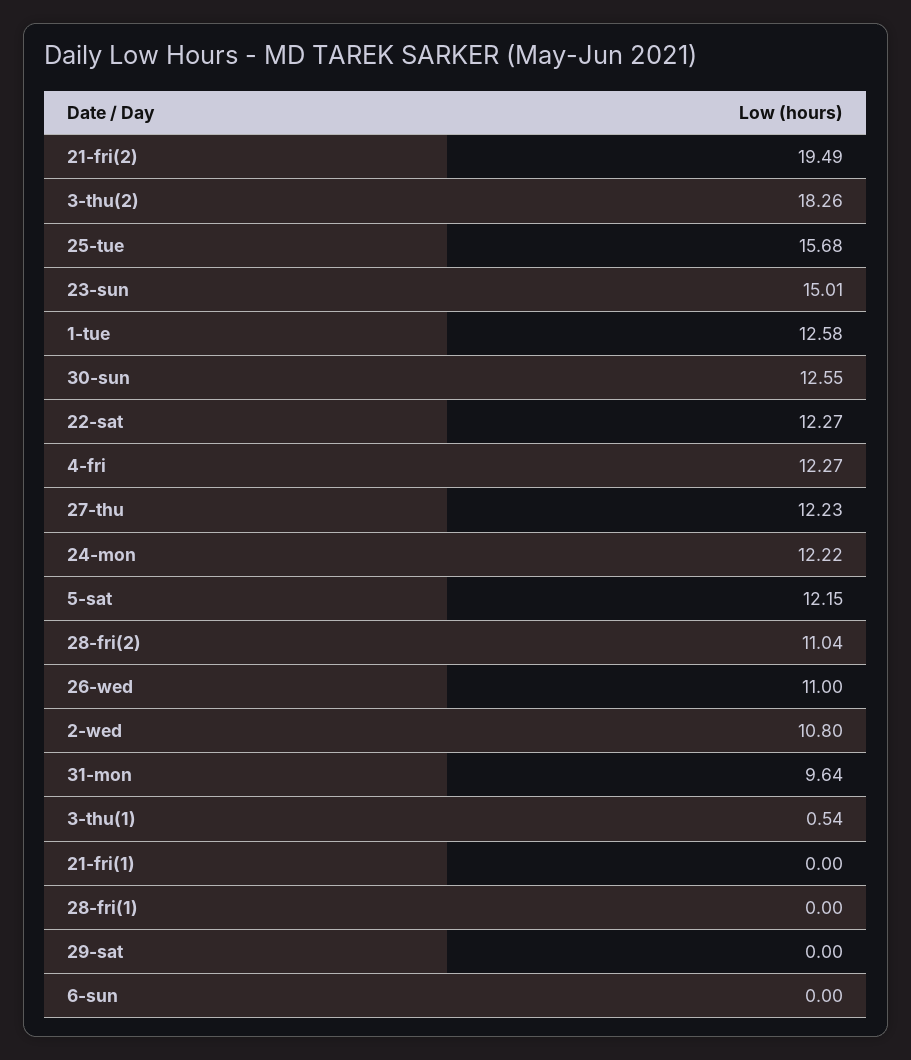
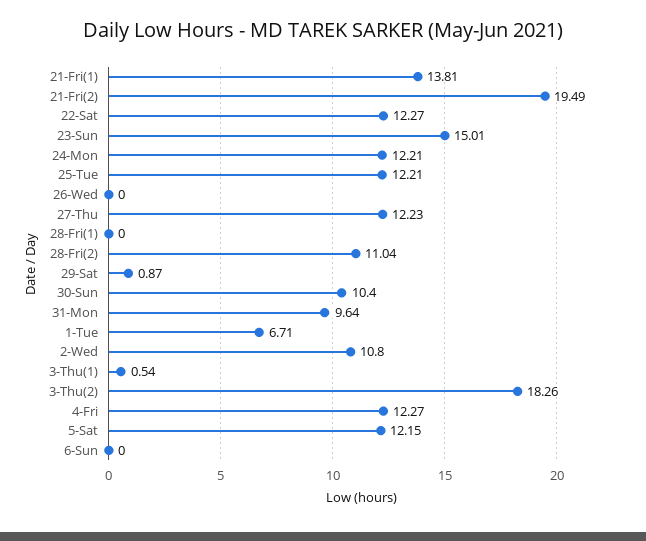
25-tue: 15.68 -> 12.21
1-tue: 12.58 -> 6.71
30-sun: 12.55 -> 10.4
24-mon: 12.22 -> 12.21
26-wed: 11 -> 0
21-fri(1): 0 -> 13.81
29-sat: 0 -> 0.87

